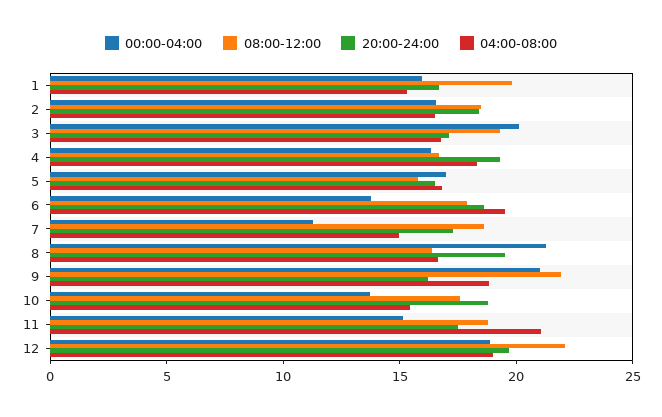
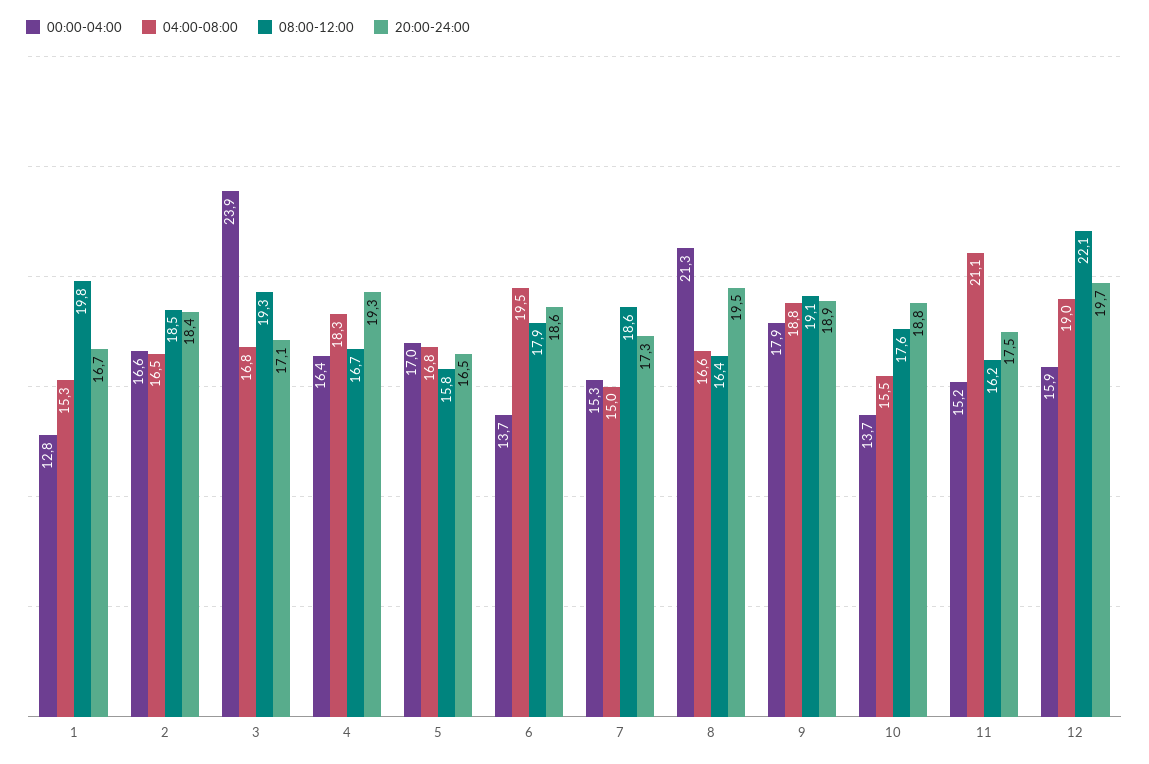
00:00-04:00, 1: 16 -> 12.8
00:00-04:00, 3: 20 -> 23.9
00:00-04:00, 7: 11 -> 15.3
00:00-04:00, 9: 21 -> 17.9
08:00-12:00, 9: 22 -> 19.1
20:00-24:00, 9: 16 -> 18.9
08:00-12:00, 11: 19 -> 16.2
00:00-04:00, 12: 19 -> 15.9

